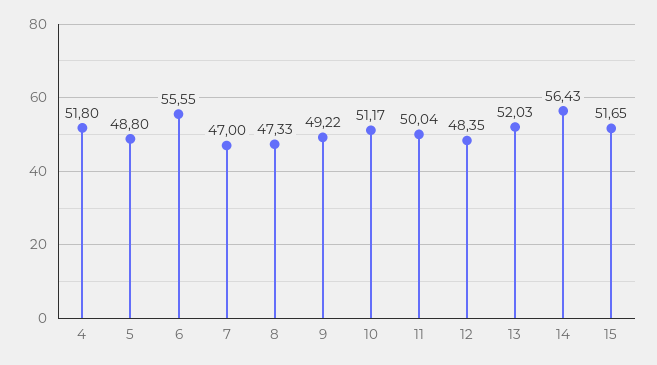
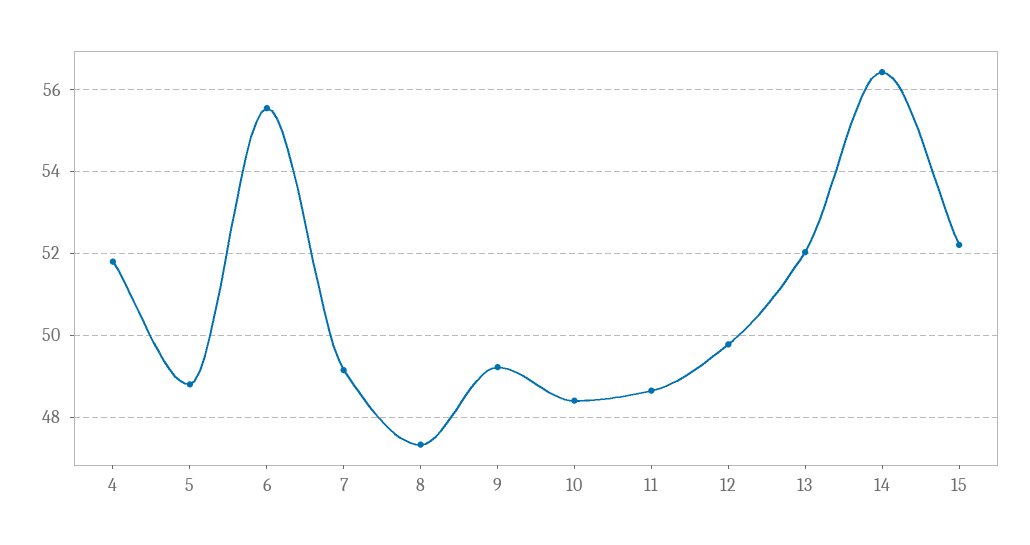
7: 47 -> 49.2
10: 51.17 -> 48.4
11: 50.04 -> 48.6
12: 48.35 -> 49.8
15: 51.65 -> 52.2

